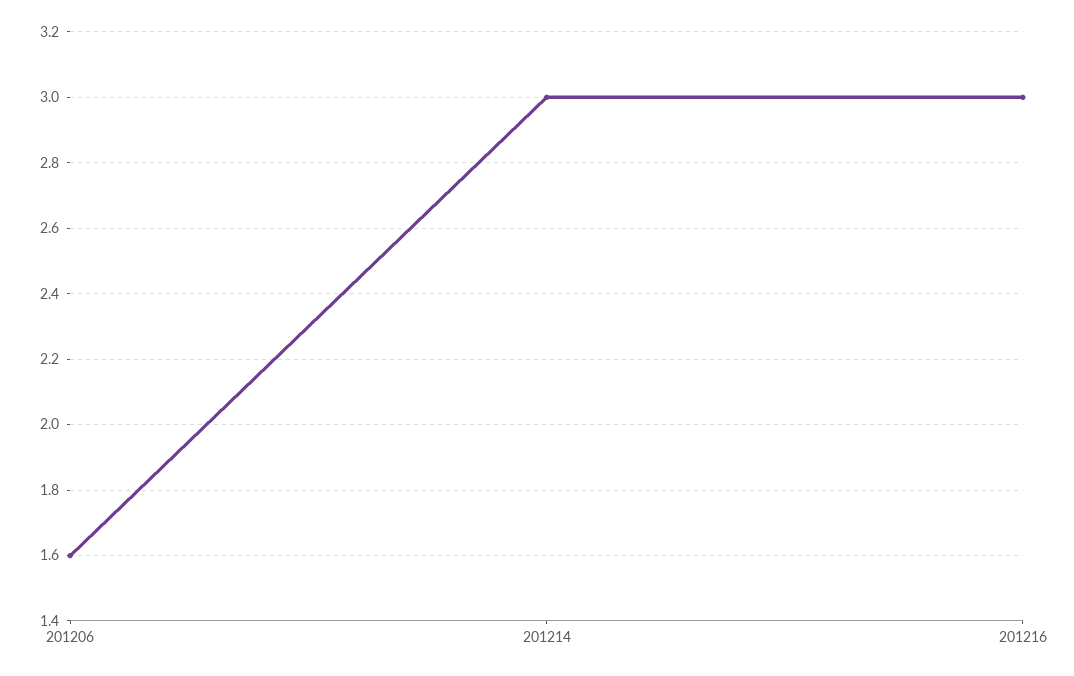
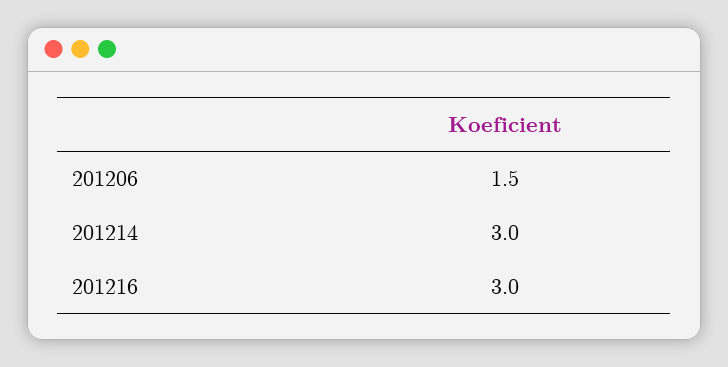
201206: 1.6 -> 1.5

